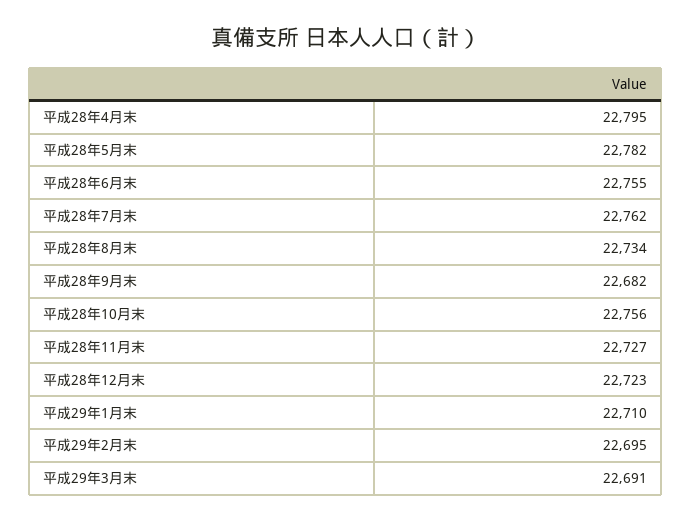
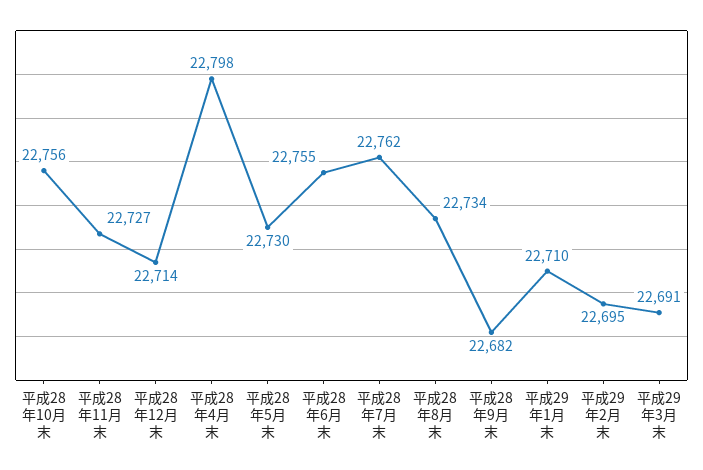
平成28年4月末: 22795 -> 22798
平成28年5月末: 22782 -> 22730
平成28年12月末: 22723 -> 22714

